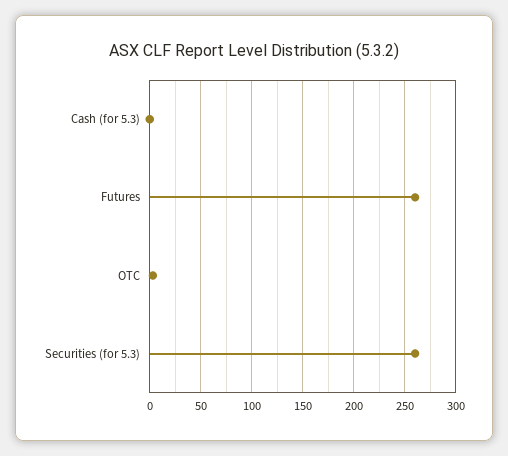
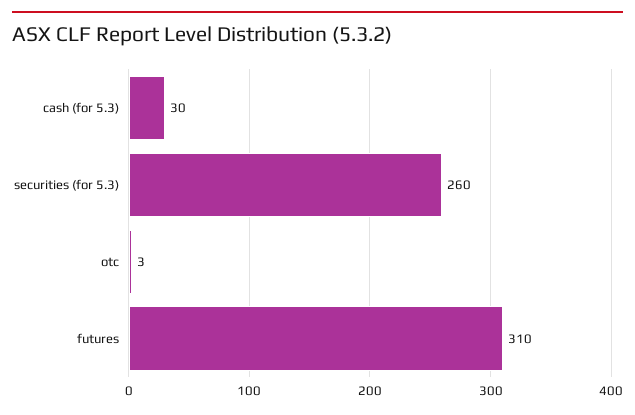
Cash (for 5.3): 0 -> 30
Futures: 260 -> 310

